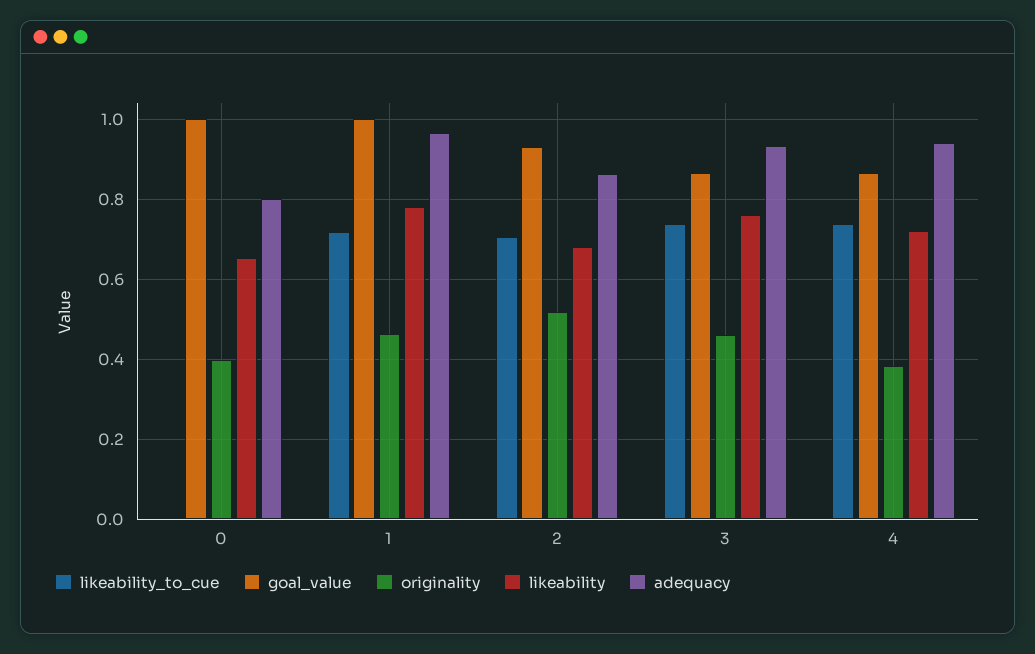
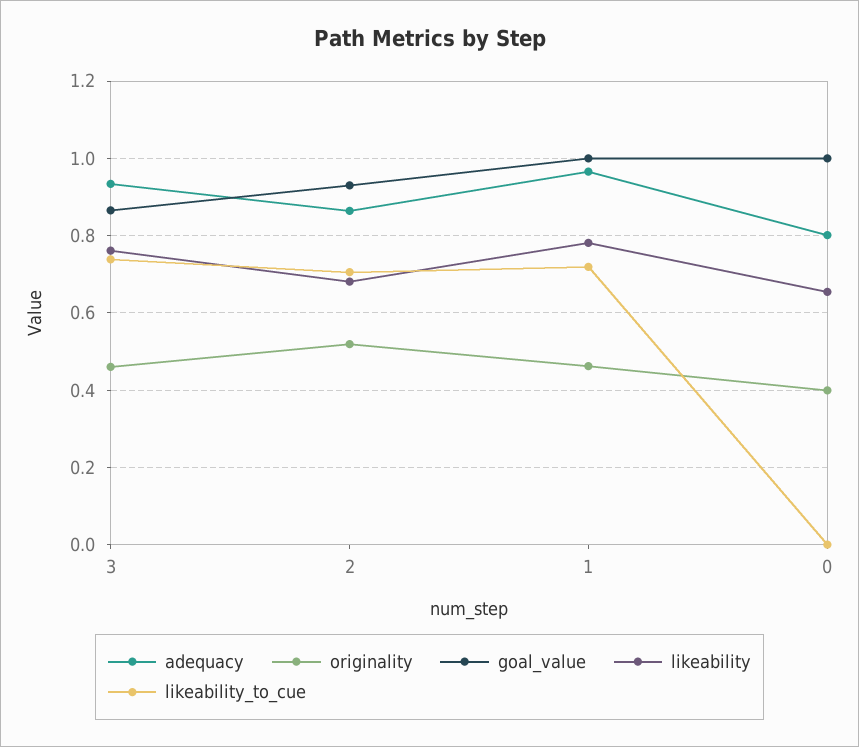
likeability_to_cue, 4: 0.74 -> none
goal_value, 4: 0.86 -> none
originality, 4: 0.38 -> none
likeability, 4: 0.72 -> none
adequacy, 4: 0.94 -> none

